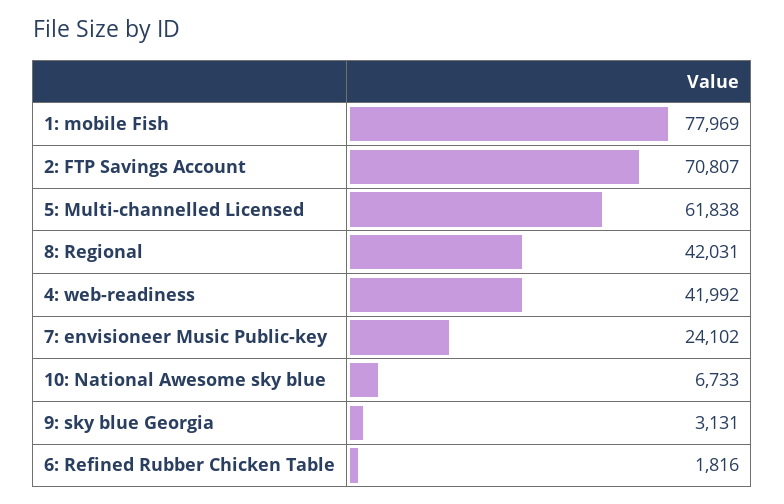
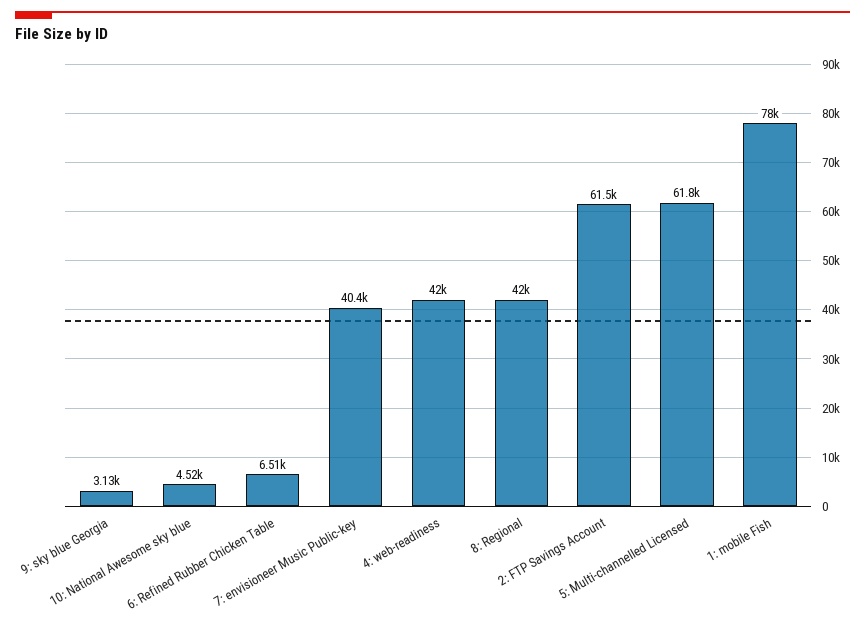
2: FTP Savings Account: 70807 -> 61500
7: envisioneer Music Public-key: 24102 -> 40400
10: National Awesome sky blue: 6733 -> 4520
6: Refined Rubber Chicken Table: 1816 -> 6510

